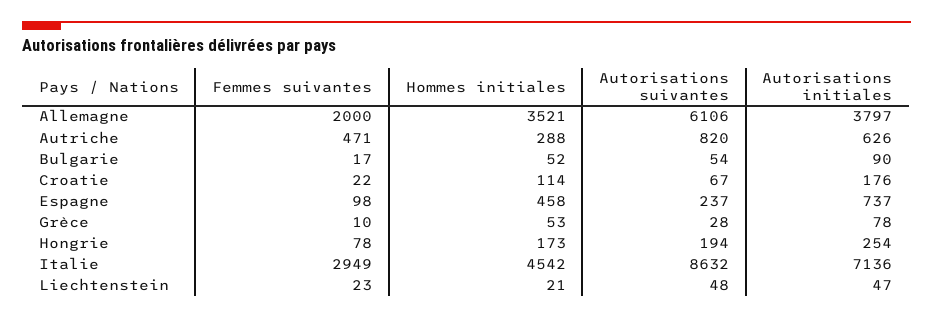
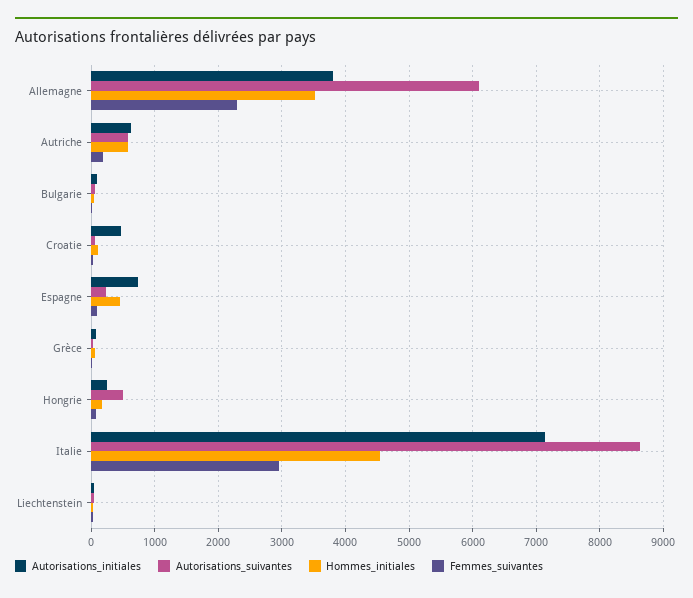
Femmes suivantes, Allemagne: 2000 -> 2300
Femmes suivantes, Autriche: 471 -> 200
Hommes initiales, Autriche: 288 -> 600
Autorisations suivantes, Autriche: 820 -> 600
Autorisations initiales, Croatie: 176 -> 500
Autorisations suivantes, Hongrie: 194 -> 500

